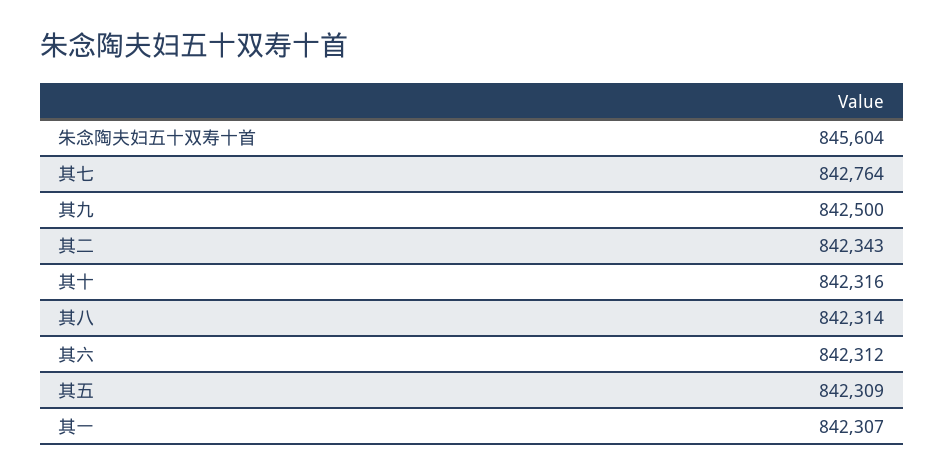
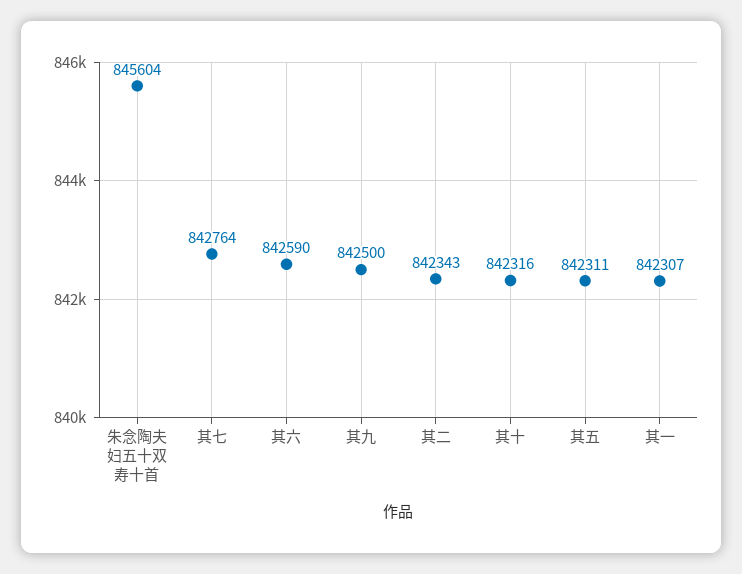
其八: 842314 -> none
其六: 842312 -> 842590
其五: 842309 -> 842311

